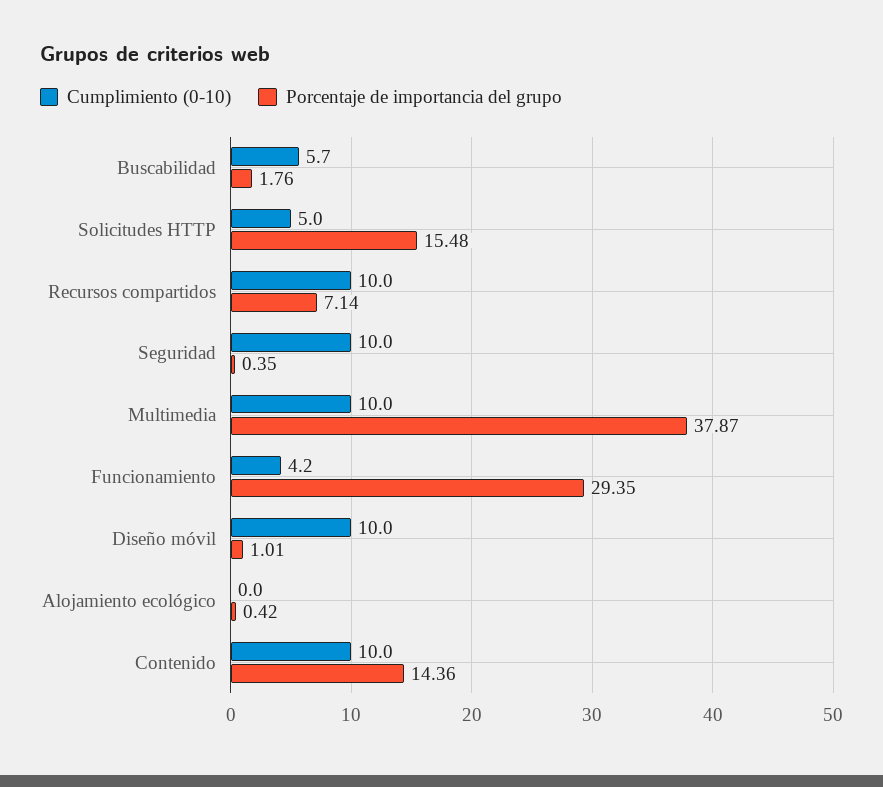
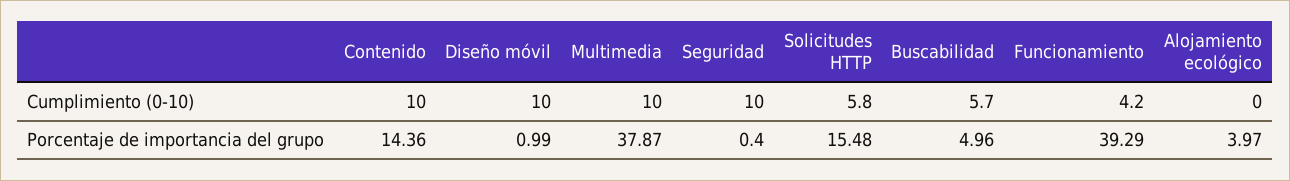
Porcentaje de importancia del grupo, Buscabilidad: 1.76 -> 4.96
Cumplimiento (0-10), Solicitudes HTTP: 5 -> 5.8
Cumplimiento (0-10), Recursos compartidos: 10 -> none
Porcentaje de importancia del grupo, Recursos compartidos: 7.14 -> none
Porcentaje de importancia del grupo, Seguridad: 0.35 -> 0.4
Porcentaje de importancia del grupo, Funcionamiento: 29.35 -> 39.29
Porcentaje de importancia del grupo, Diseño móvil: 1.01 -> 0.99
Porcentaje de importancia del grupo, Alojamiento ecológico: 0.42 -> 3.97

